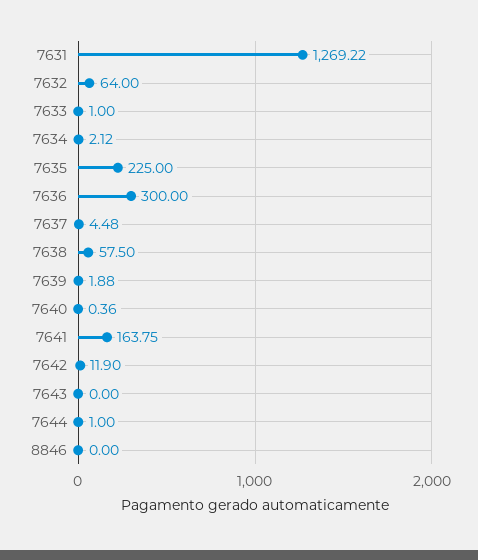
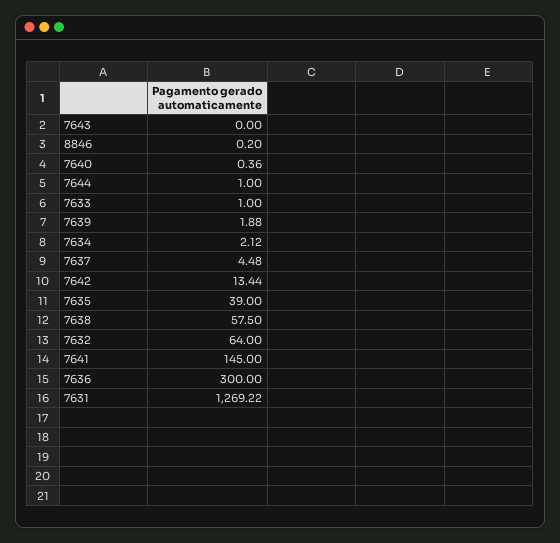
7635: 225 -> 39
7641: 163.75 -> 145
7642: 11.9 -> 13.44
8846: 0 -> 0.2

